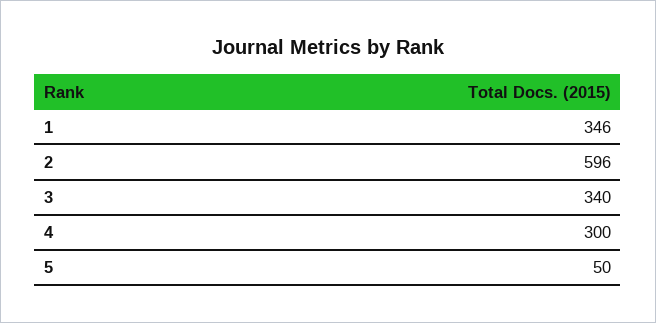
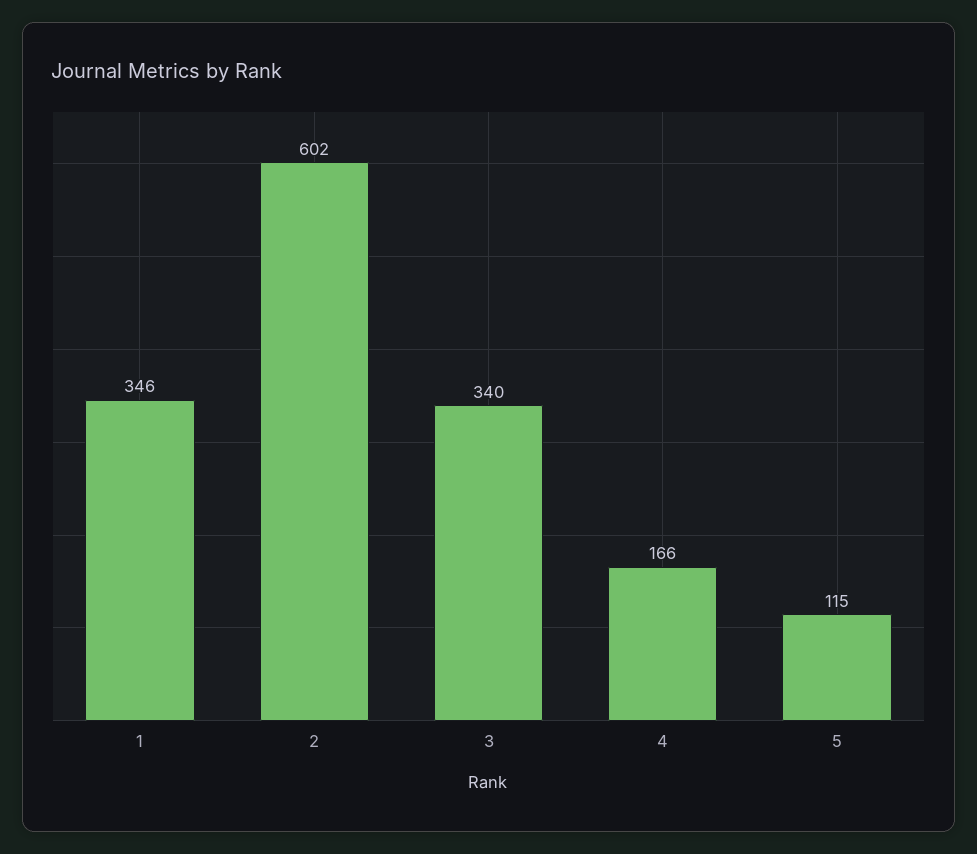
2: 596 -> 602
4: 300 -> 166
5: 50 -> 115

